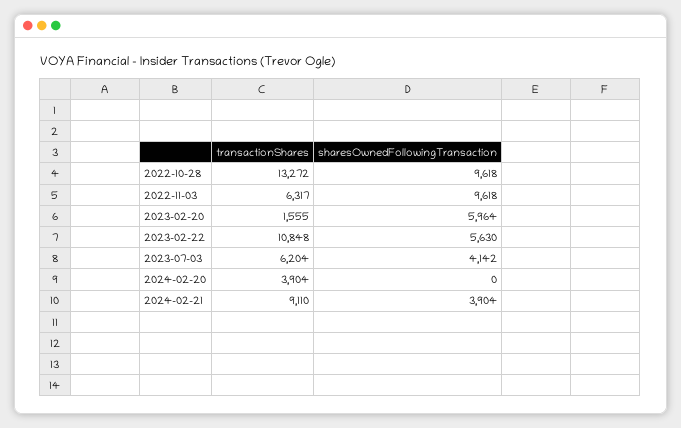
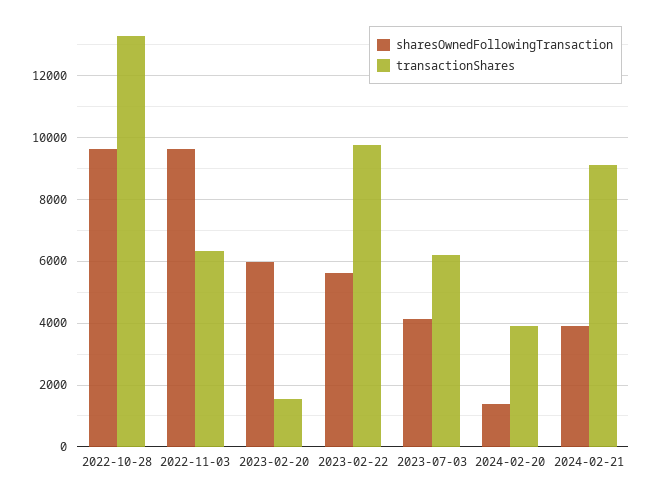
transactionShares, 2023-02-22: 10848 -> 9800
sharesOwnedFollowingTransaction, 2024-02-20: 0 -> 1400

